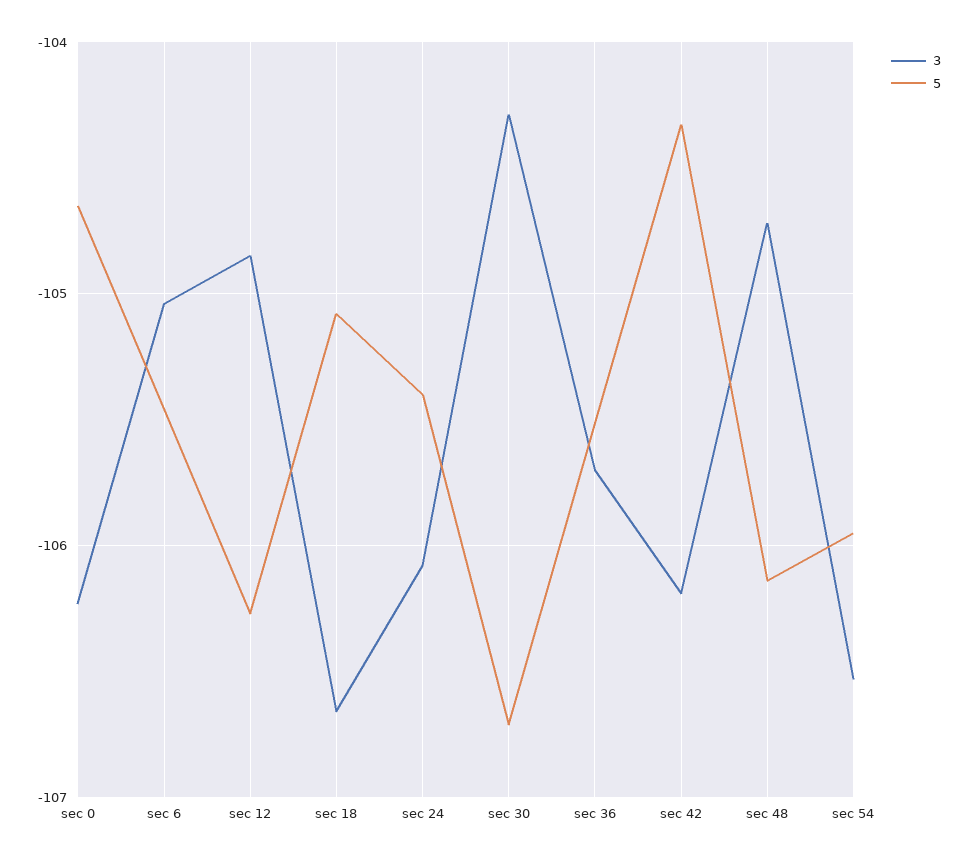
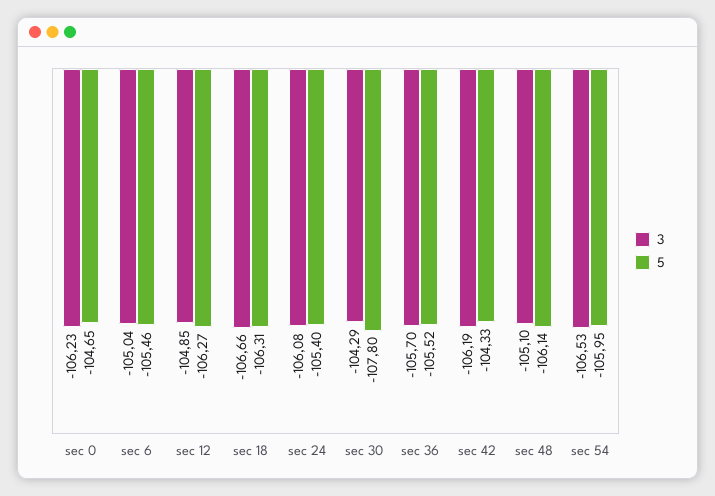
5, sec 18: -105.1 -> -106.31
5, sec 30: -106.7 -> -107.8
3, sec 48: -104.7 -> -105.1

